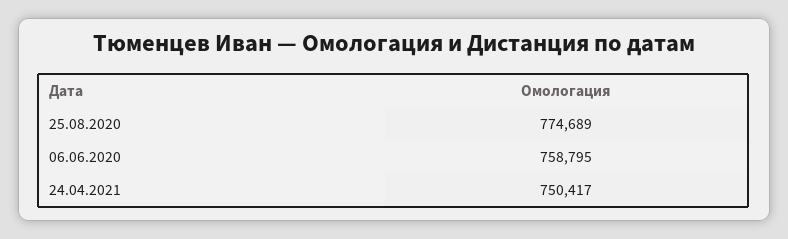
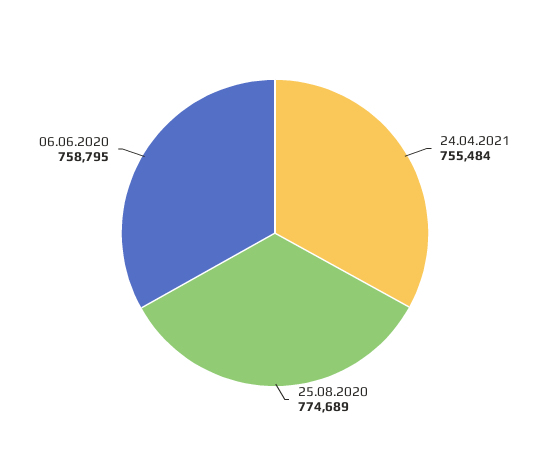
24.04.2021: 750417 -> 755484

